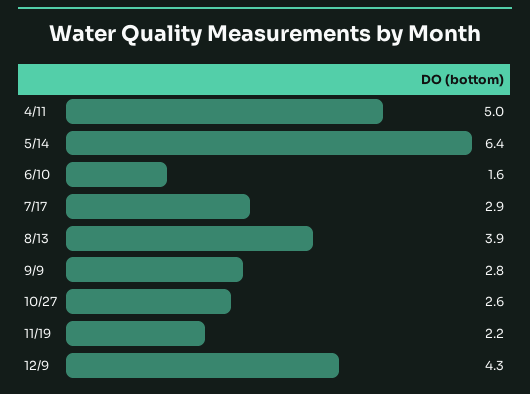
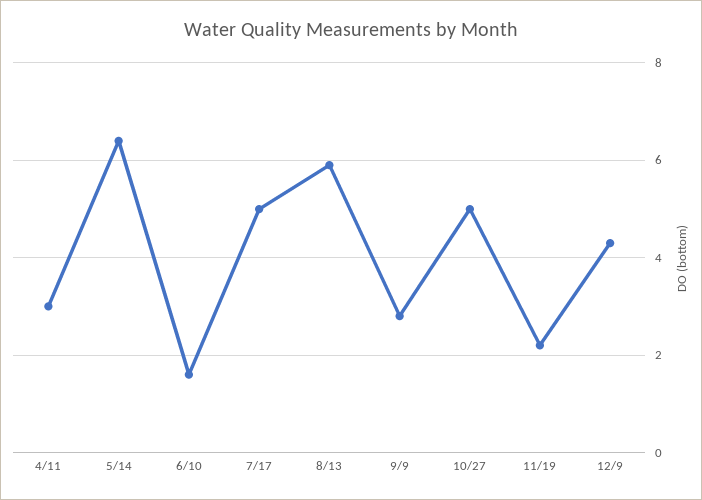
4/11: 5 -> 3
7/17: 2.9 -> 5
8/13: 3.9 -> 6
10/27: 2.6 -> 5

